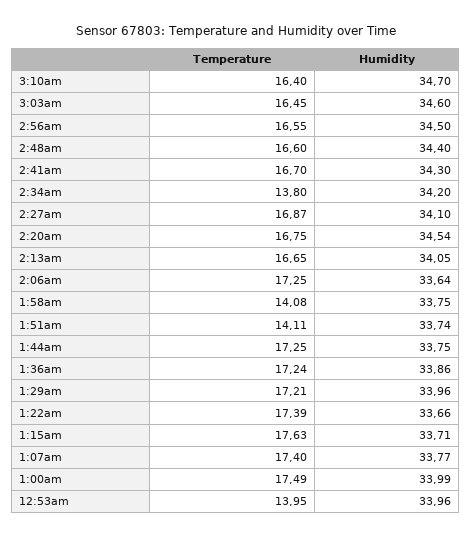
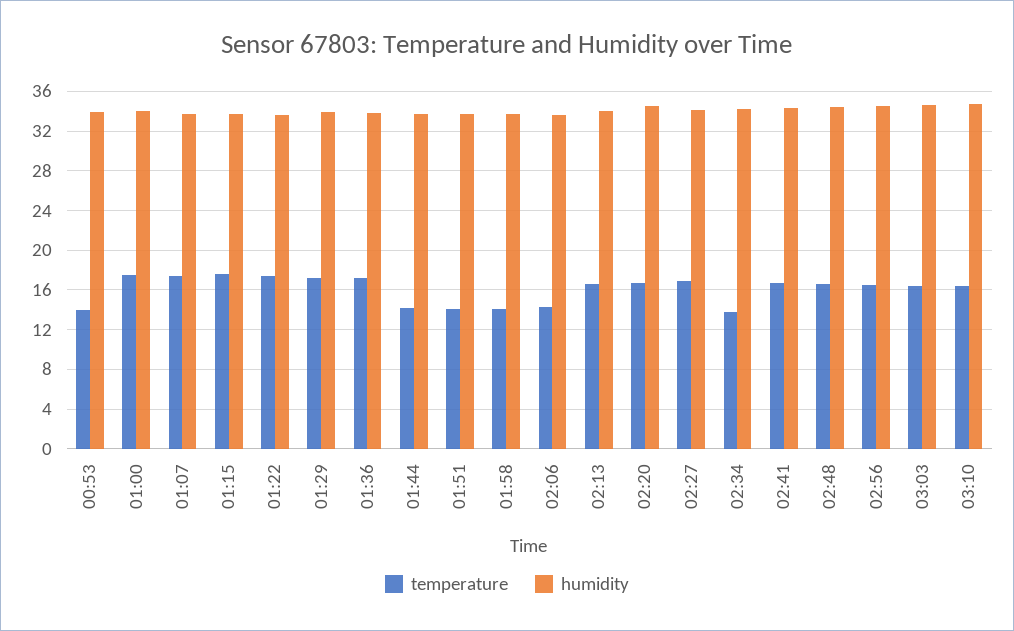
Temperature, 2:06am: 17.25 -> 14
Temperature, 1:44am: 17.25 -> 14

